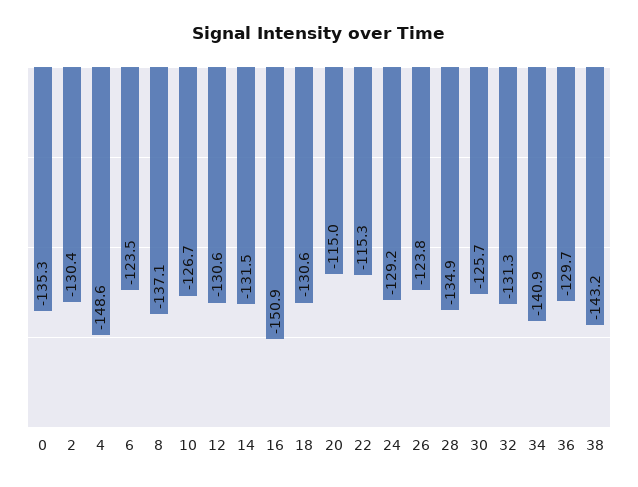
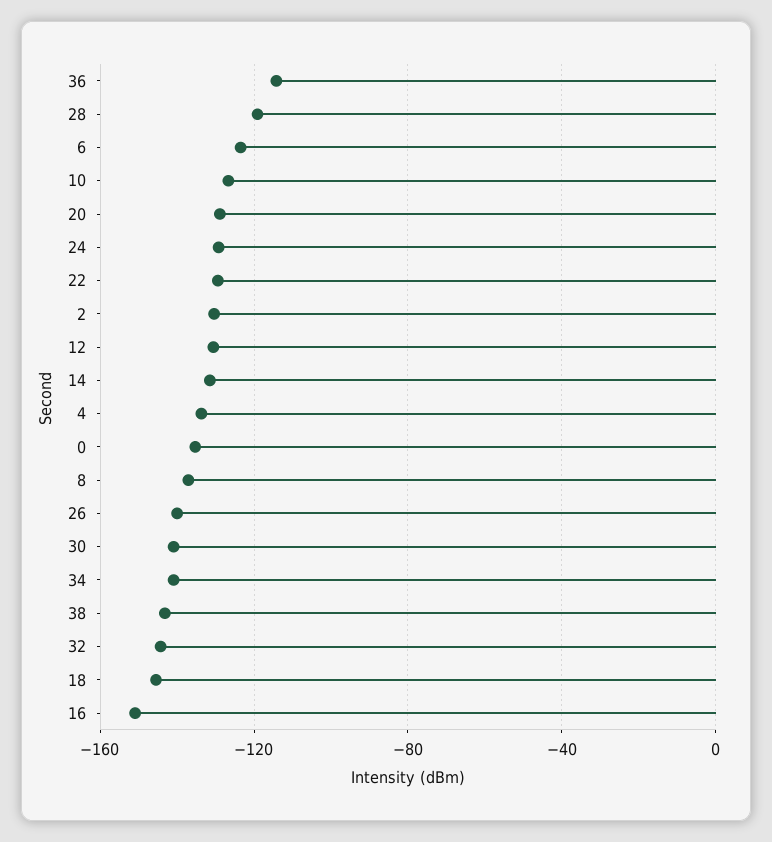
4: -148.6 -> -135
18: -130.6 -> -145
20: -115 -> -130
22: -115.3 -> -130
26: -123.8 -> -140
28: -134.9 -> -120
30: -125.7 -> -140
32: -131.3 -> -145
36: -129.7 -> -115

